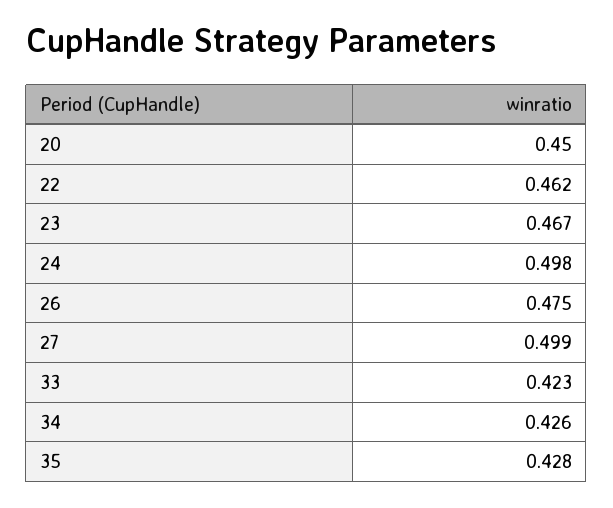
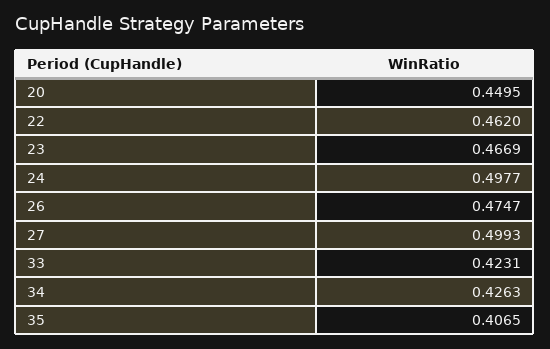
35: 0.428 -> 0.4065

